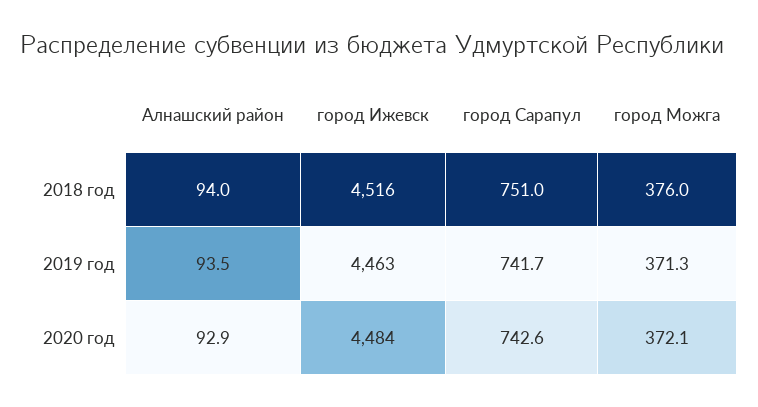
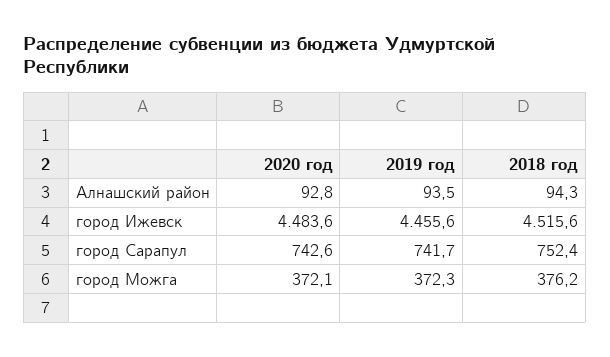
Алнашский район, 2018 год: 94 -> 94.3
город Сарапул, 2018 год: 751 -> 752.4
город Можга, 2018 год: 376 -> 376.2
город Ижевск, 2019 год: 4463 -> 4455.6
город Можга, 2019 год: 371.3 -> 372.3
Алнашский район, 2020 год: 92.9 -> 92.8

